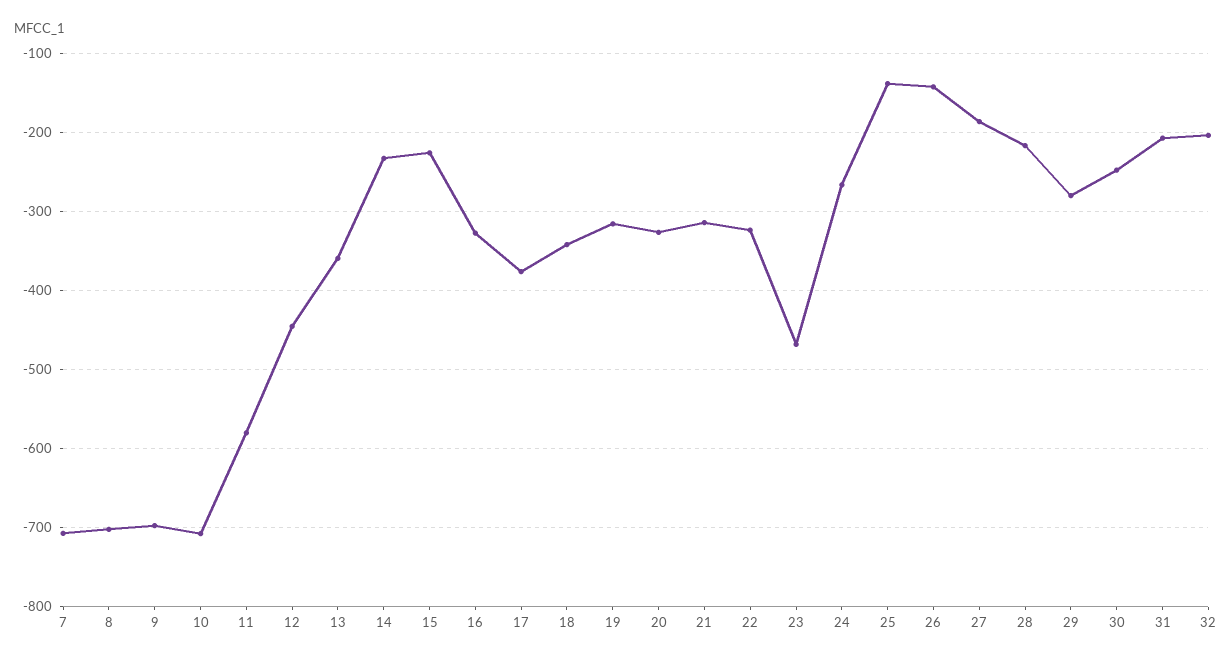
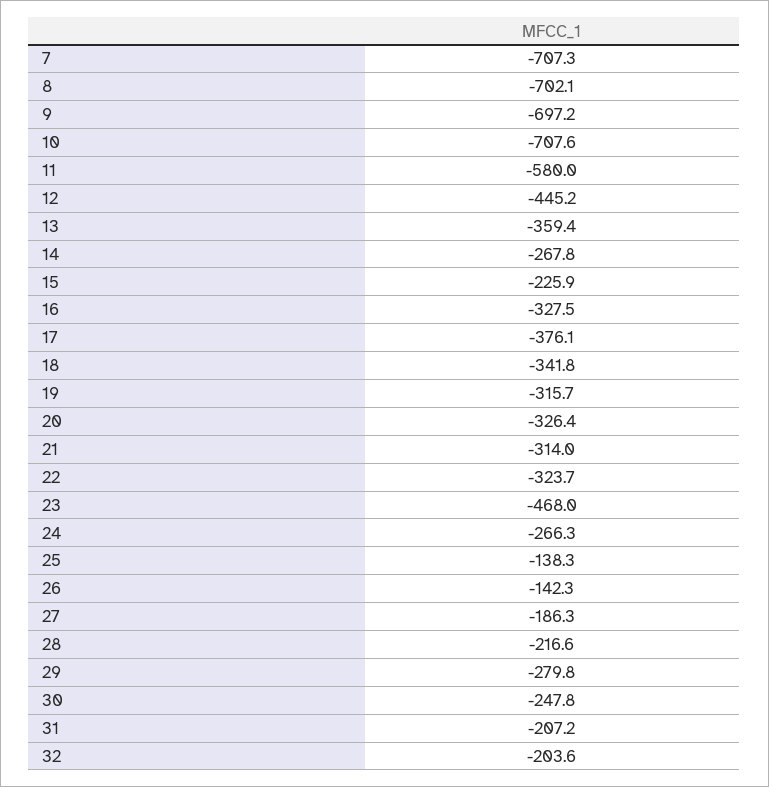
14: -230 -> -267.8

